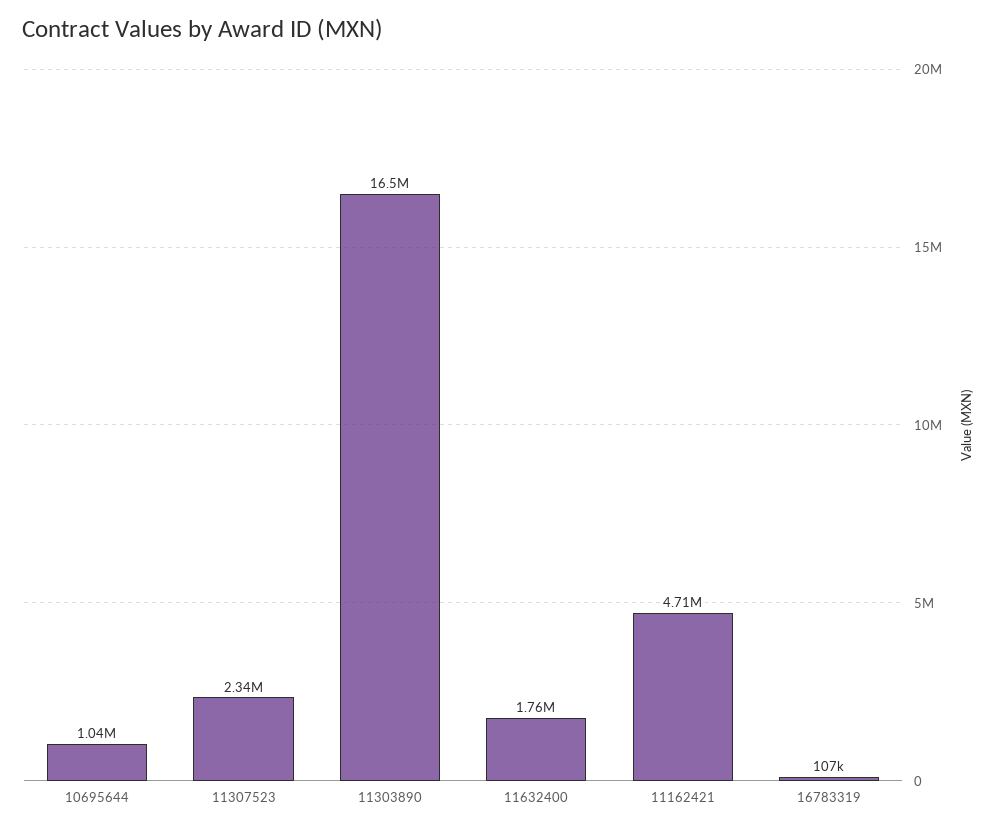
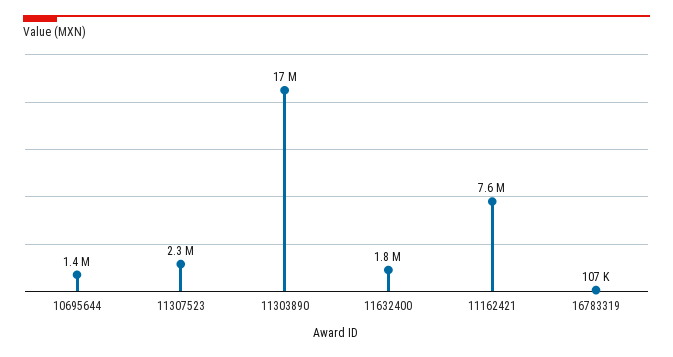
10695644: 1040000 -> 1400000
11162421: 4710000 -> 7600000

